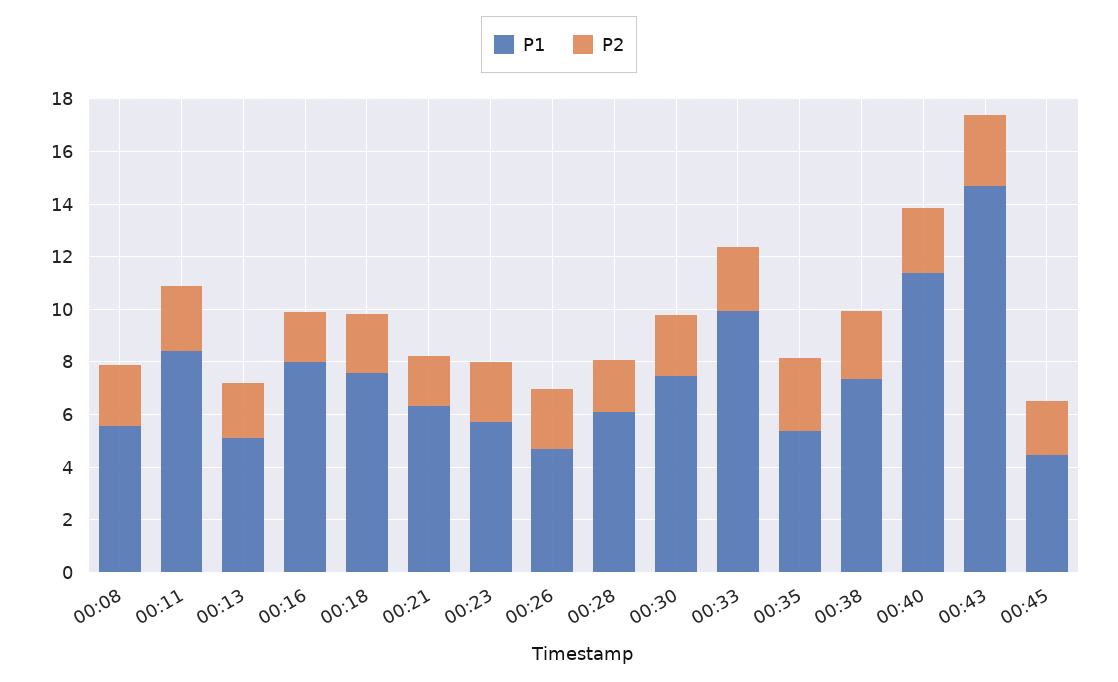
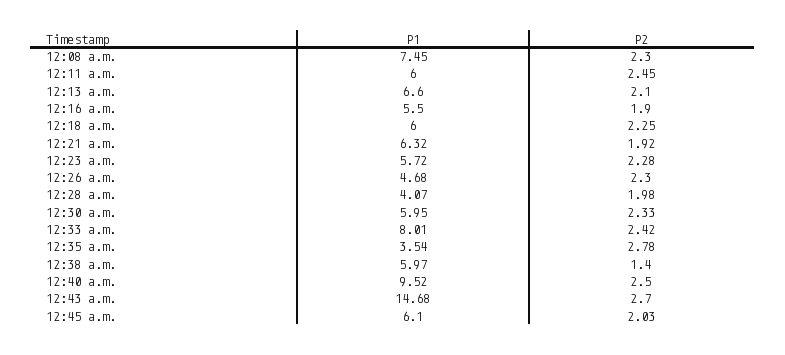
P1, 00:08: 5.5 -> 7.45
P1, 00:11: 8.5 -> 6
P1, 00:13: 5 -> 6.6
P1, 00:16: 8 -> 5.5
P1, 00:18: 7.5 -> 6
P1, 00:28: 6 -> 4.07
P1, 00:30: 7.5 -> 5.95
P1, 00:33: 10 -> 8.01
P1, 00:35: 5.5 -> 3.54
P1, 00:38: 7.5 -> 5.97
P2, 00:38: 2.5 -> 1.4
P1, 00:40: 11.5 -> 9.52
P1, 00:45: 4.5 -> 6.1

